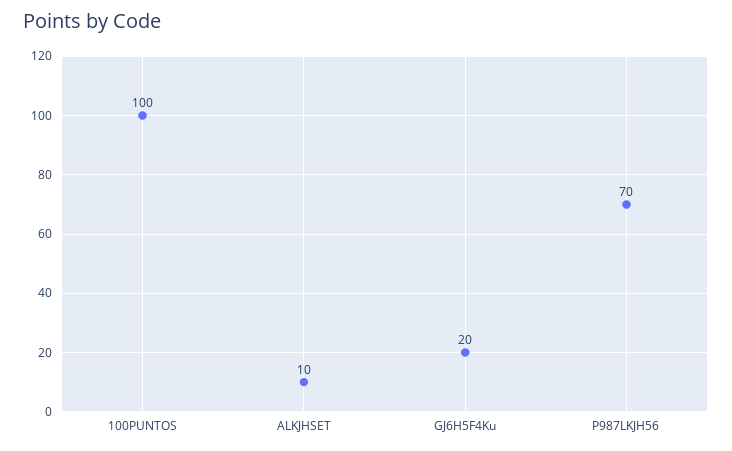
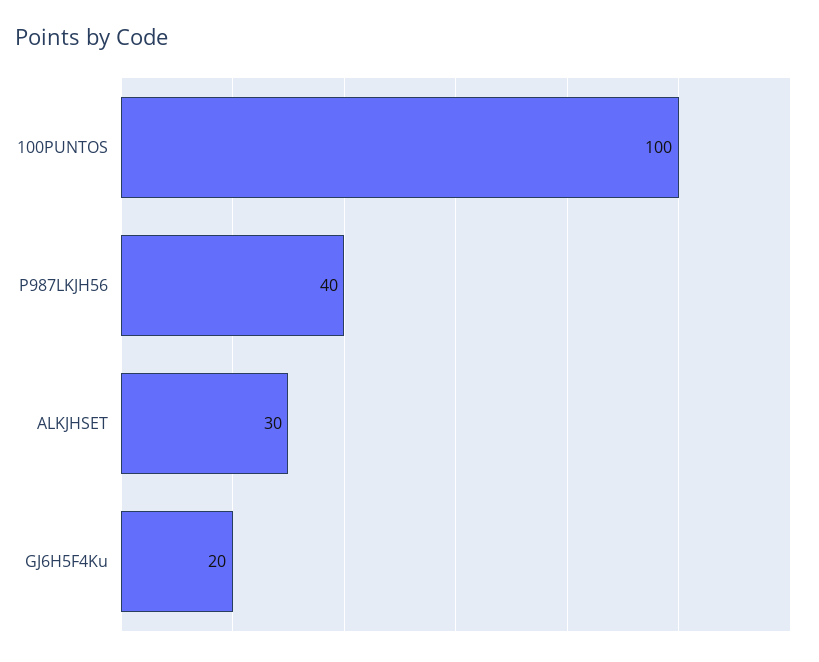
ALKJHSET: 10 -> 30
P987LKJH56: 70 -> 40

